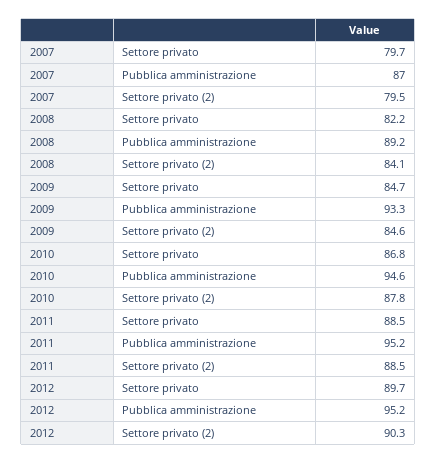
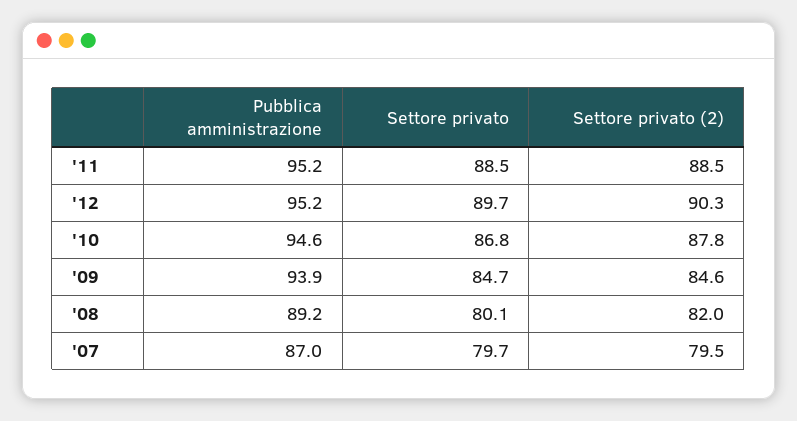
2008, Settore privato: 82.2 -> 80.1
2008, Settore privato (2): 84.1 -> 82
2009, Pubblica amministrazione: 93.3 -> 93.9

